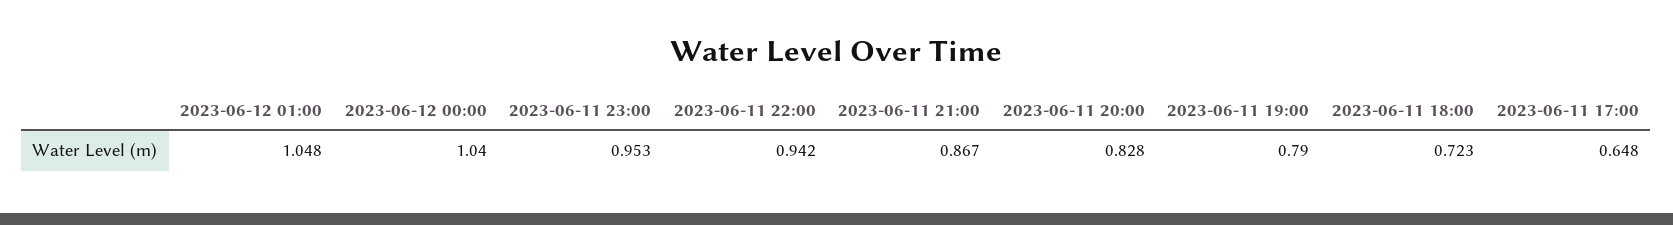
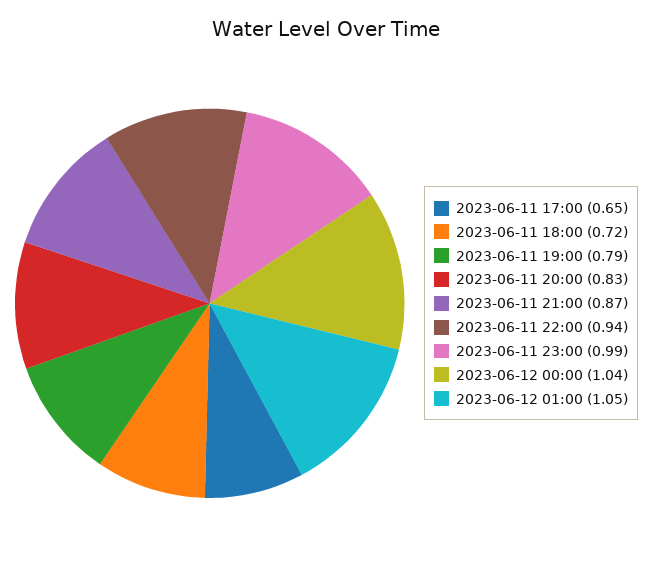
2023-06-11 23:00: 0.953 -> 0.99

